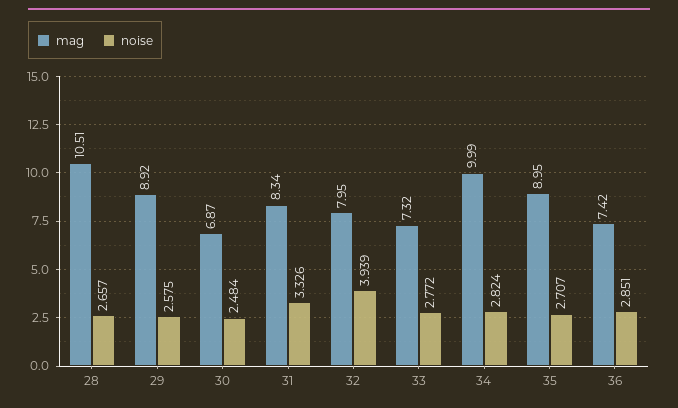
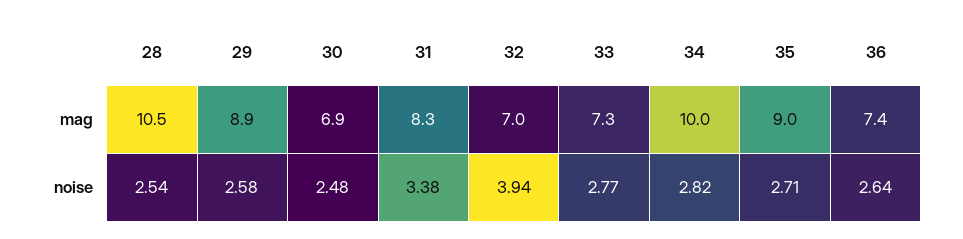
noise, 28: 2.657 -> 2.54
noise, 31: 3.326 -> 3.38
mag, 32: 7.95 -> 7
noise, 36: 2.851 -> 2.64

